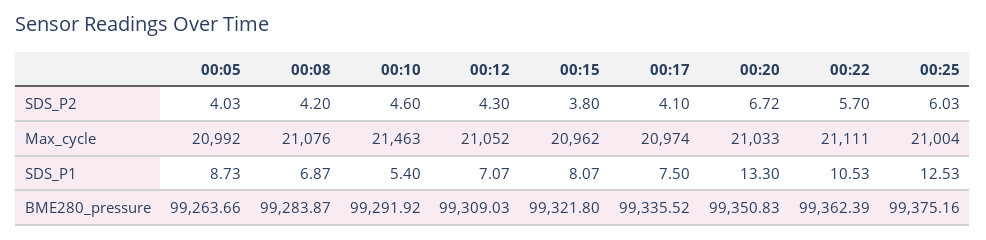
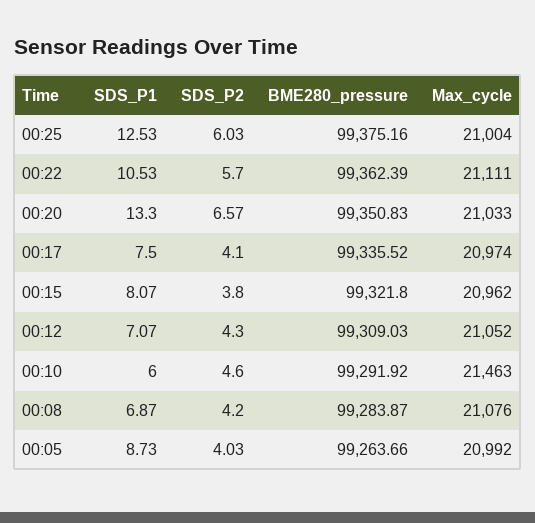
00:20, SDS_P2: 6.72 -> 6.57
00:10, SDS_P1: 5.4 -> 6

